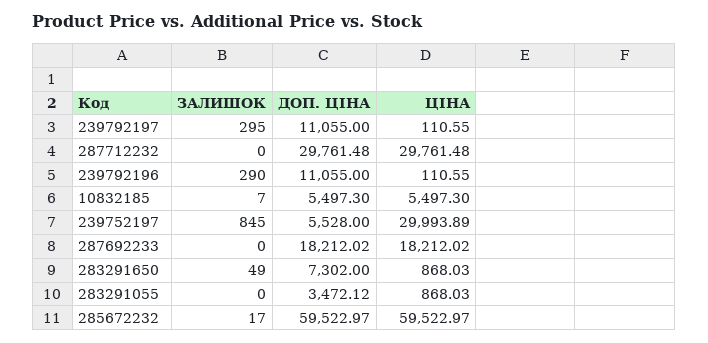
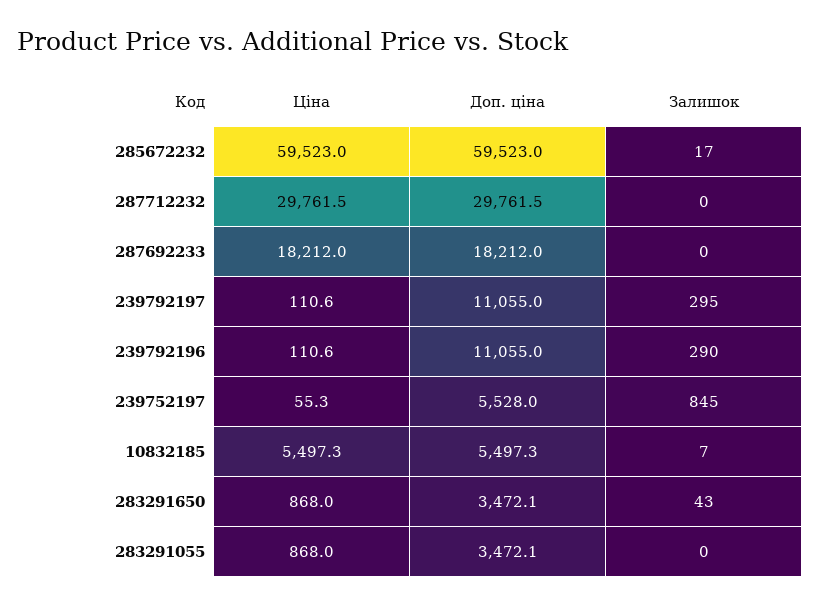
ЦІНА, 239752197: 29993.89 -> 55.3
ЗАЛИШОК, 283291650: 49 -> 43
ДОП. ЦІНА, 283291650: 7302 -> 3472.1

